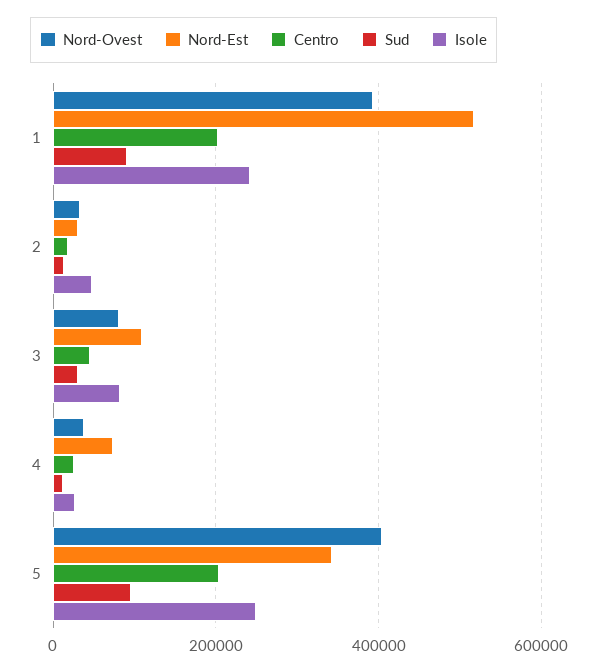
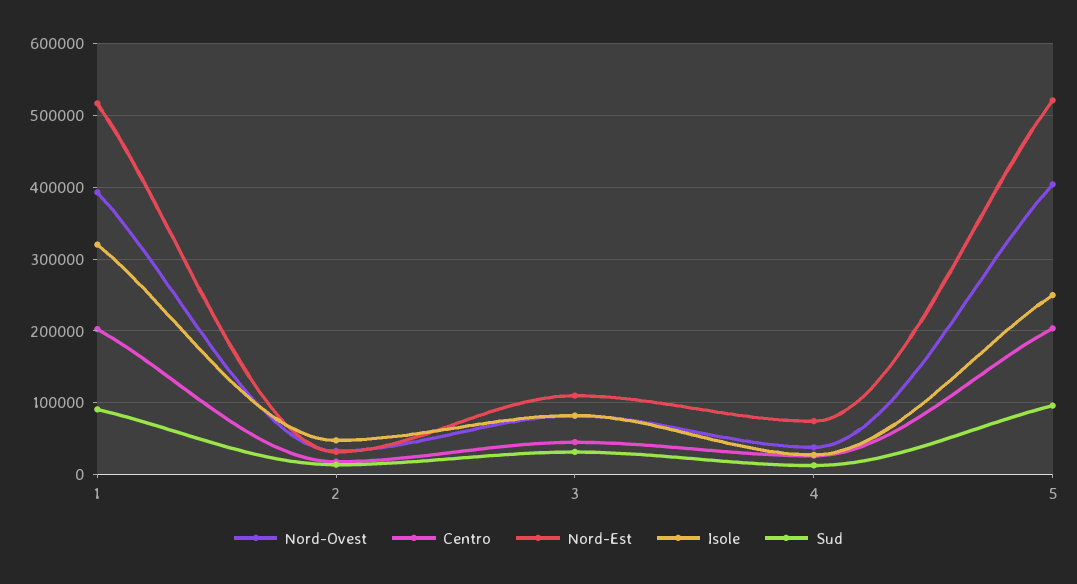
Isole, 1: 240000 -> 320000
Nord-Est, 5: 340000 -> 520000

